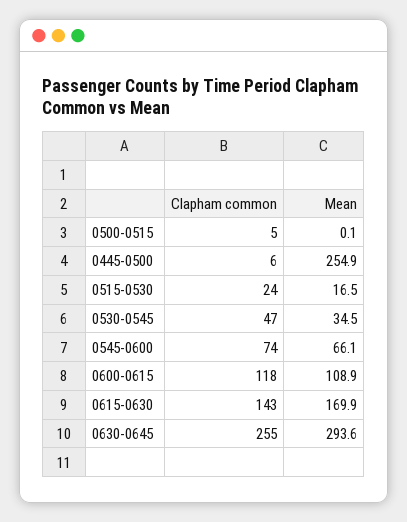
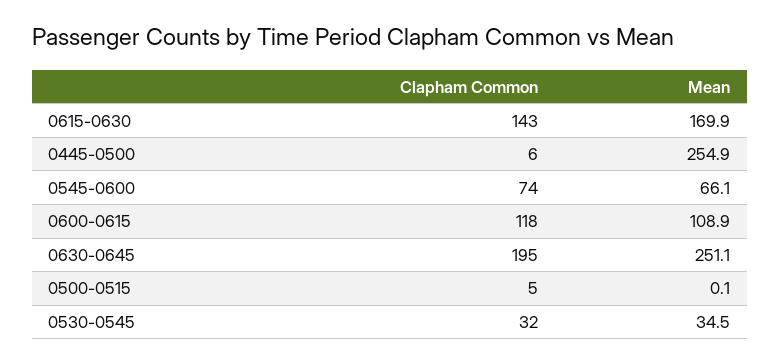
Clapham common, 0515-0530: 24 -> none
Mean, 0515-0530: 16.5 -> none
Clapham common, 0530-0545: 47 -> 32
Clapham common, 0630-0645: 255 -> 195
Mean, 0630-0645: 293.6 -> 251.1

